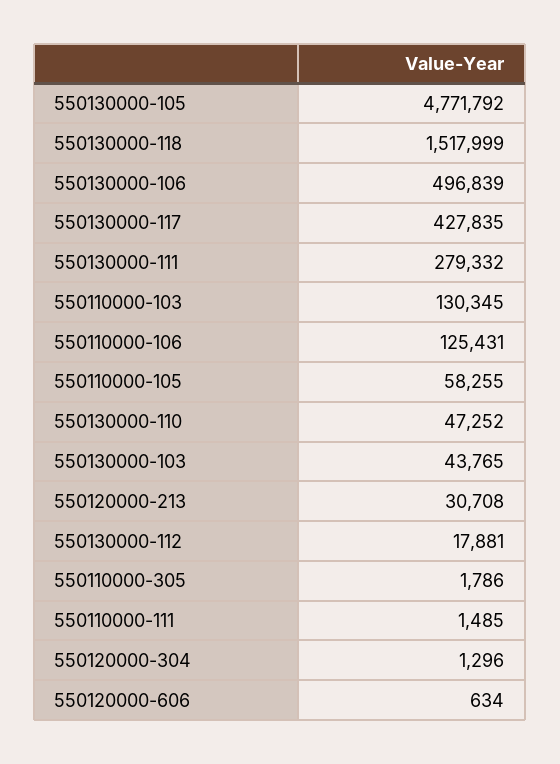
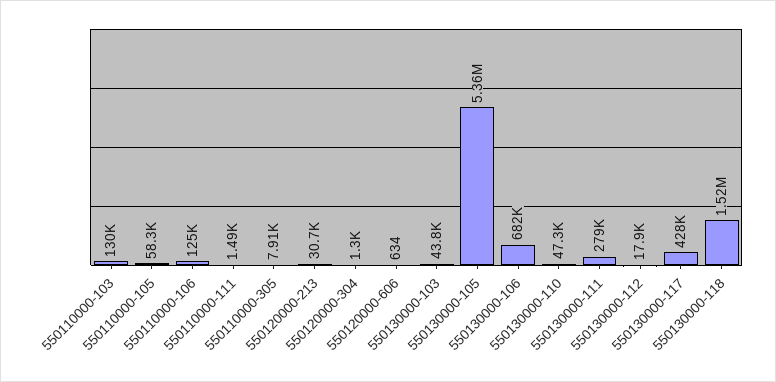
550130000-105: 4771792 -> 5360000
550130000-106: 496839 -> 682000
550110000-305: 1786 -> 7910

